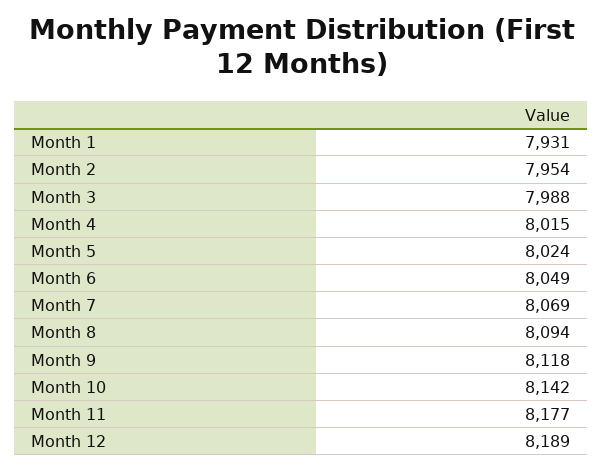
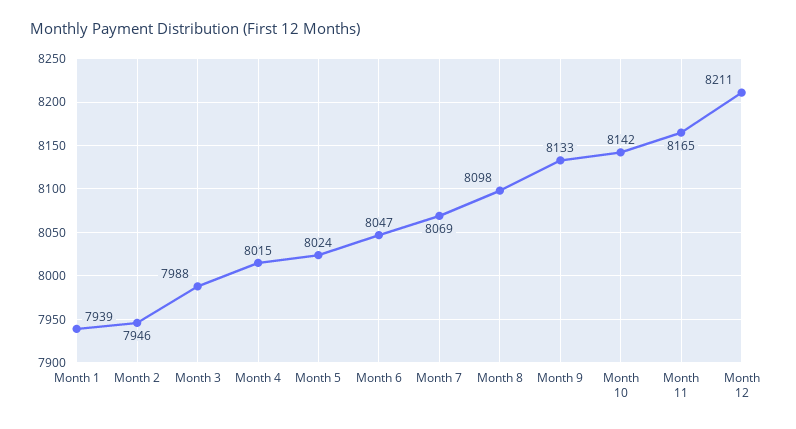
Month 1: 7931 -> 7939
Month 2: 7954 -> 7946
Month 6: 8049 -> 8047
Month 8: 8094 -> 8098
Month 9: 8118 -> 8133
Month 11: 8177 -> 8165
Month 12: 8189 -> 8211

